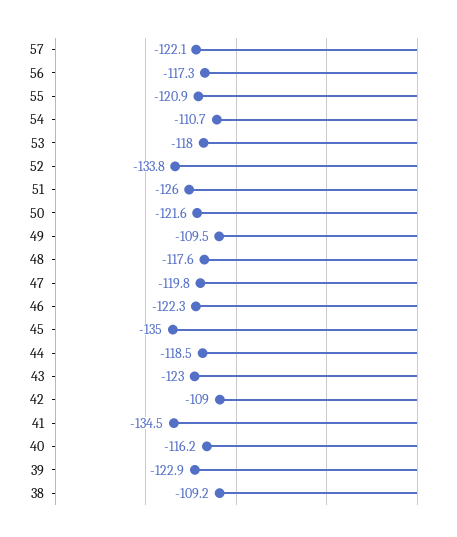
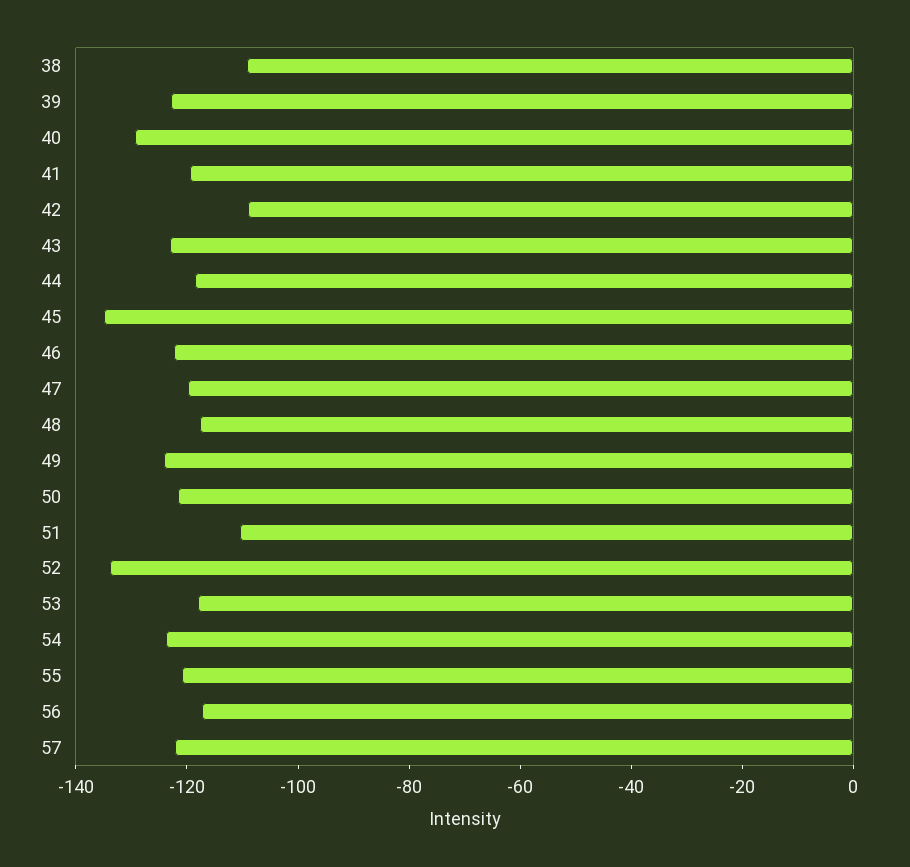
54: -110.7 -> -125
51: -126 -> -110
49: -109.5 -> -125
41: -134.5 -> -120
40: -116.2 -> -130

